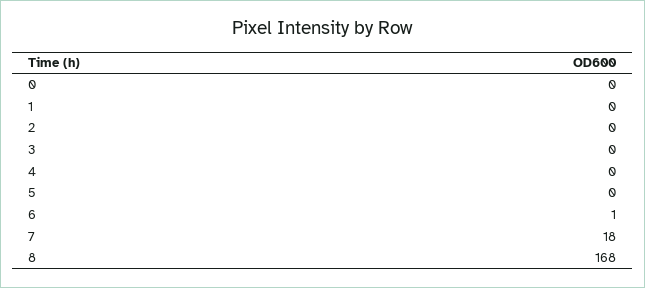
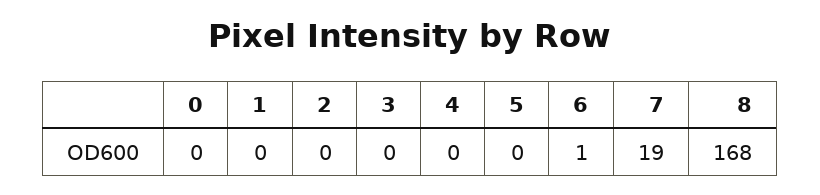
7: 18 -> 19

